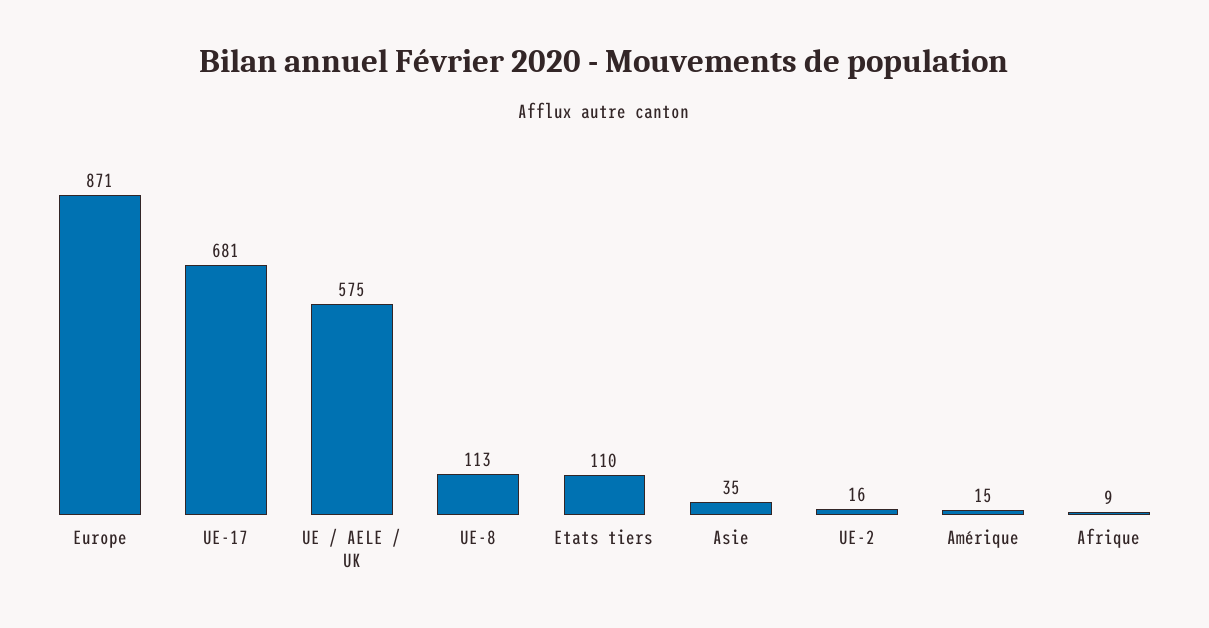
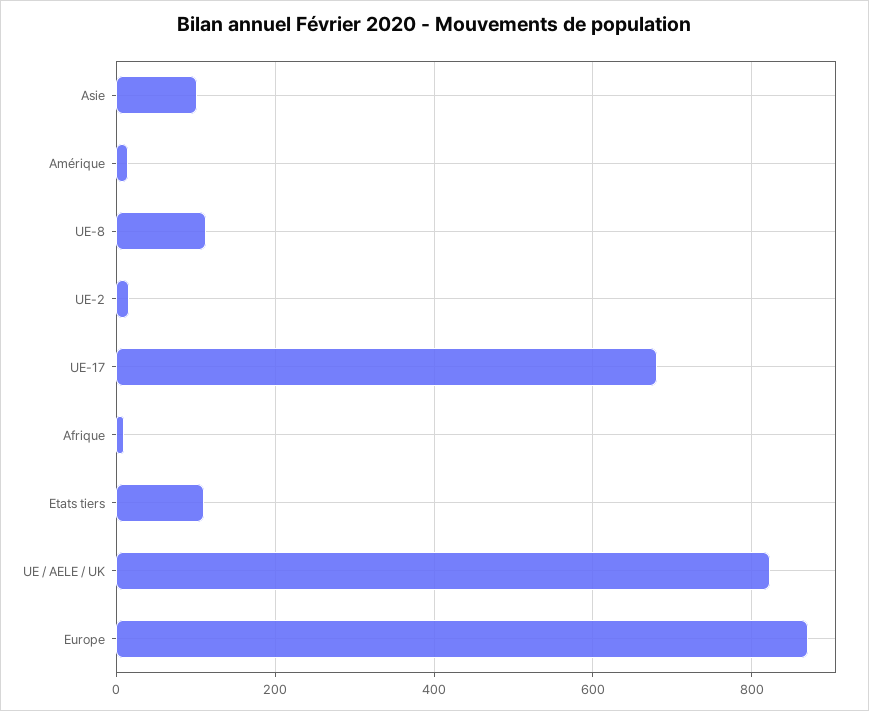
UE / AELE / UK: 575 -> 820
Asie: 35 -> 100

